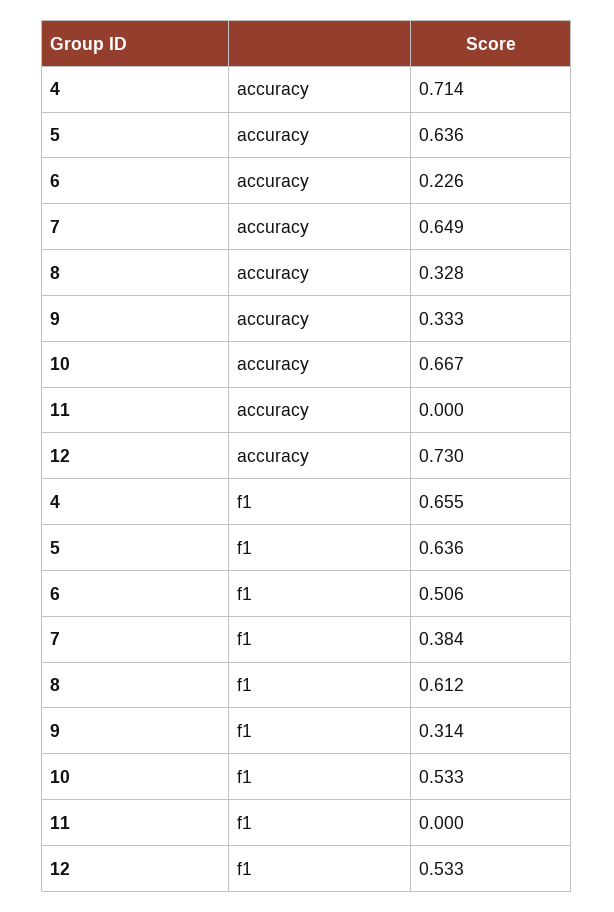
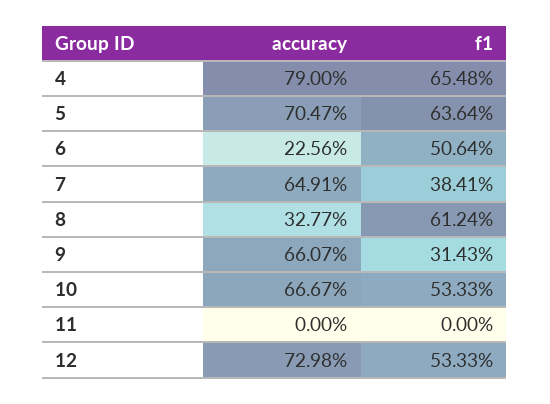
4, accuracy: 0.714 -> 0.79
5, accuracy: 0.636 -> 0.7047
9, accuracy: 0.333 -> 0.6607

